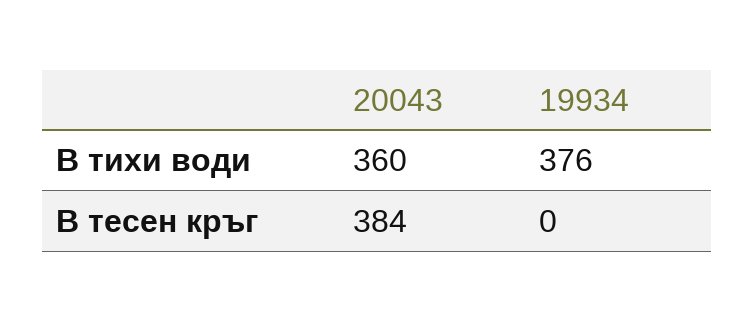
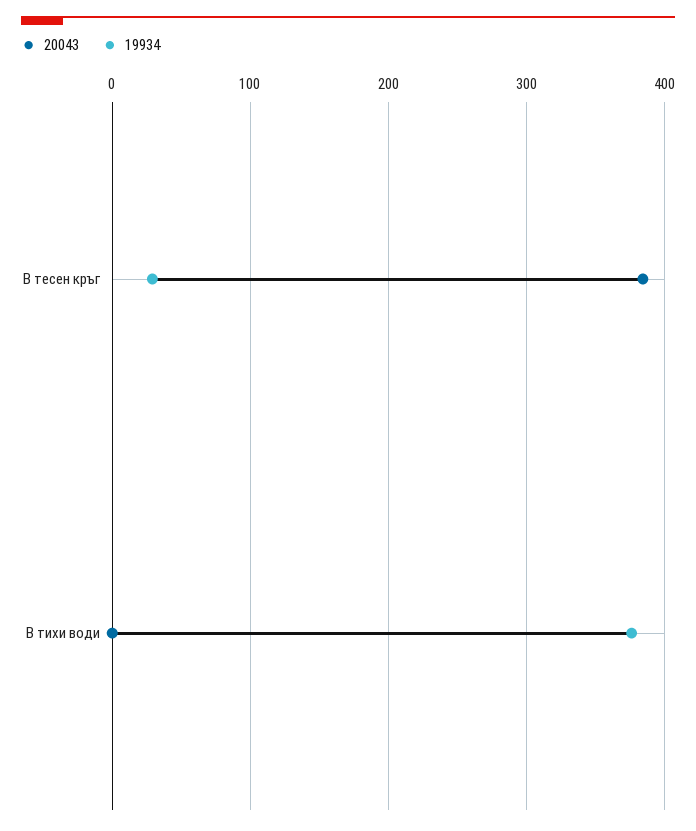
20043, В тихи води: 360 -> 0
19934, В тесен кръг: 0 -> 30

